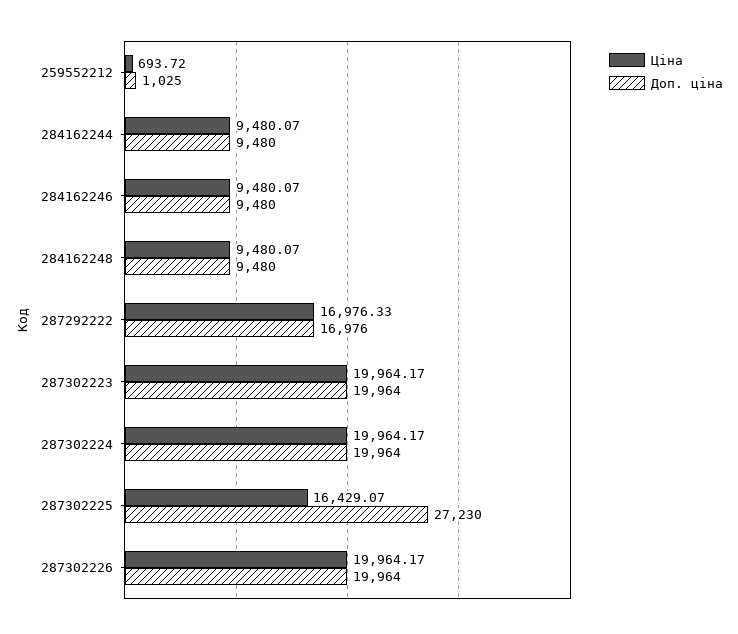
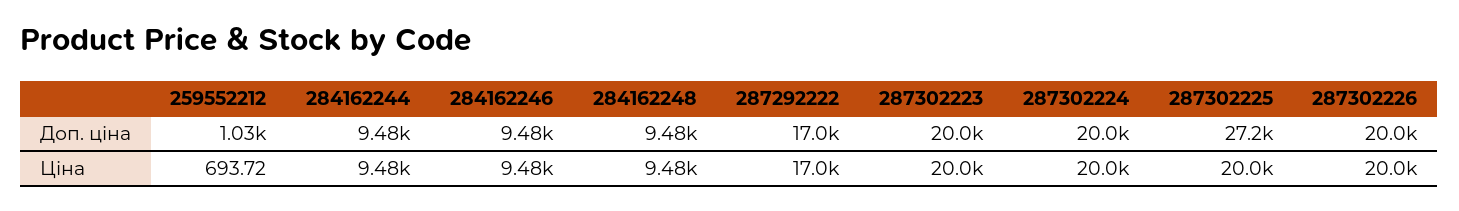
Ціна, 287302225: 16429.07 -> 20000

